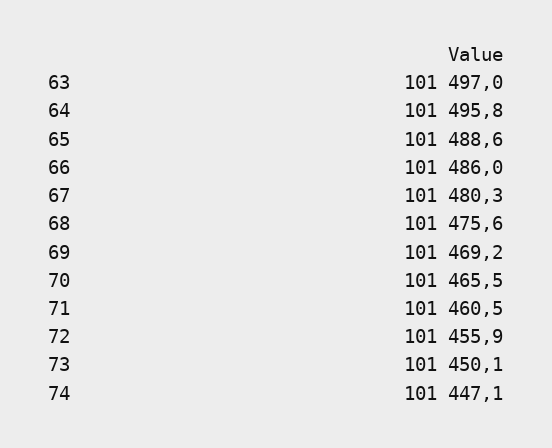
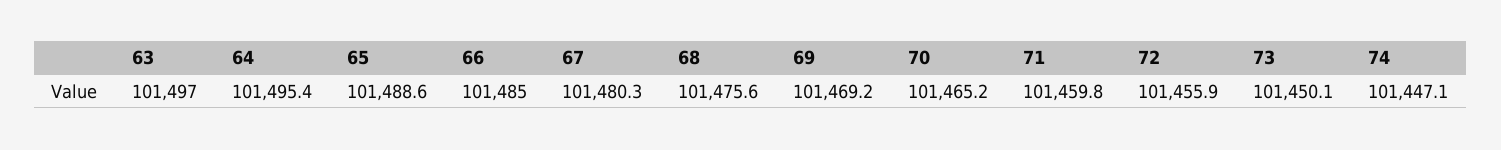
64: 101495.8 -> 101495.4
66: 101486 -> 101485
70: 101465.5 -> 101465.2
71: 101460.5 -> 101459.8

